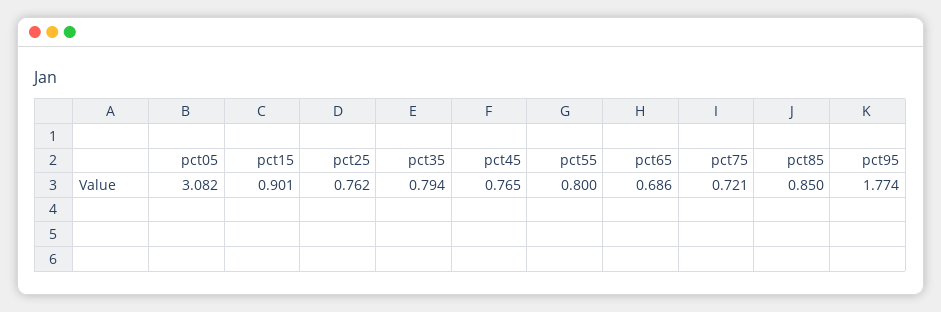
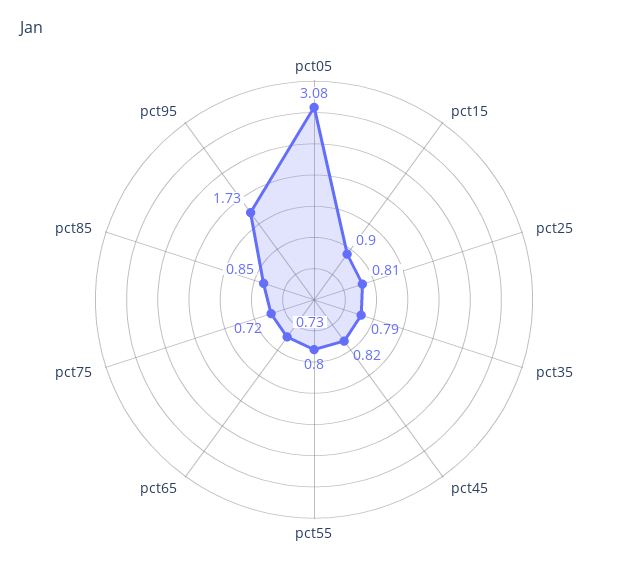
pct25: 0.762 -> 0.81
pct45: 0.765 -> 0.82
pct65: 0.686 -> 0.73
pct95: 1.774 -> 1.73

